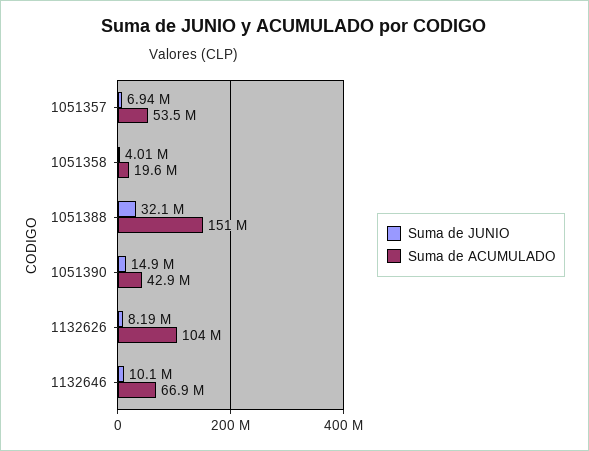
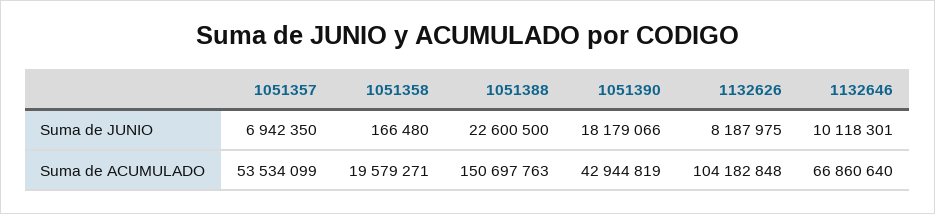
Suma de JUNIO, 1051358: 4010000 -> 166480
Suma de JUNIO, 1051388: 32100000 -> 22600500
Suma de JUNIO, 1051390: 14900000 -> 18179066

